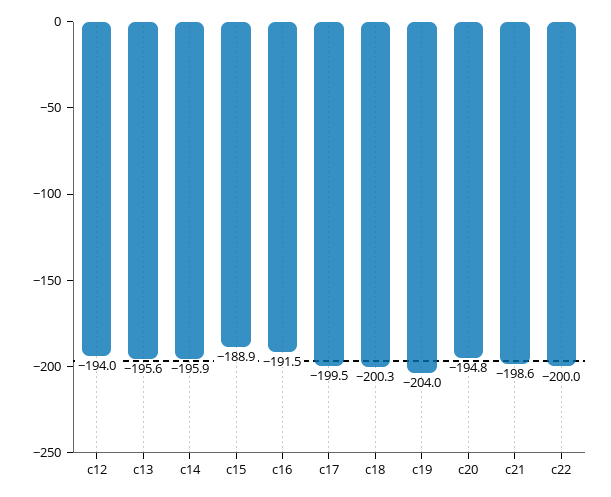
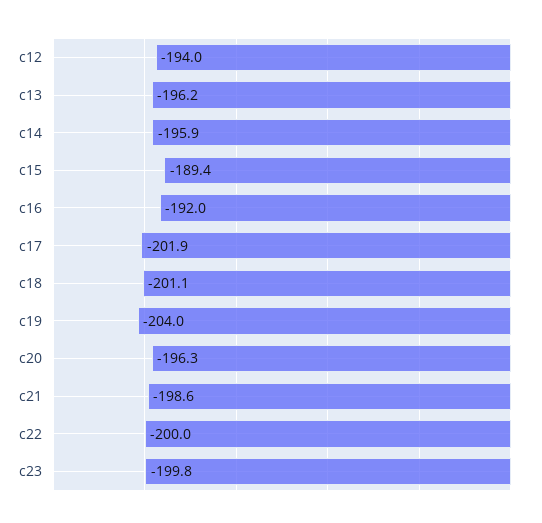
c13: -195.6 -> -196.2
c15: -188.9 -> -189.4
c16: -191.5 -> -192
c17: -199.5 -> -201.9
c18: -200.3 -> -201.1
c20: -194.8 -> -196.3
c23: none -> -199.8

